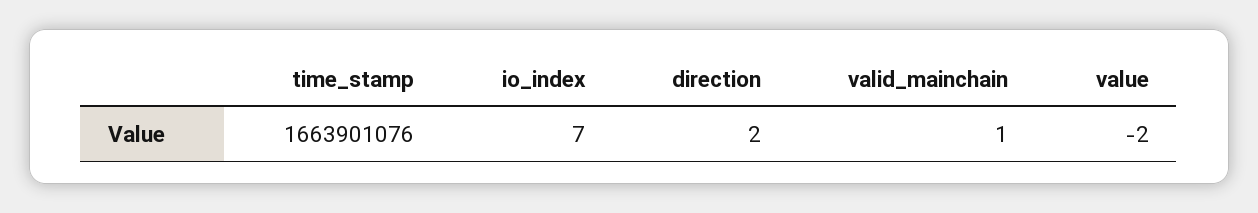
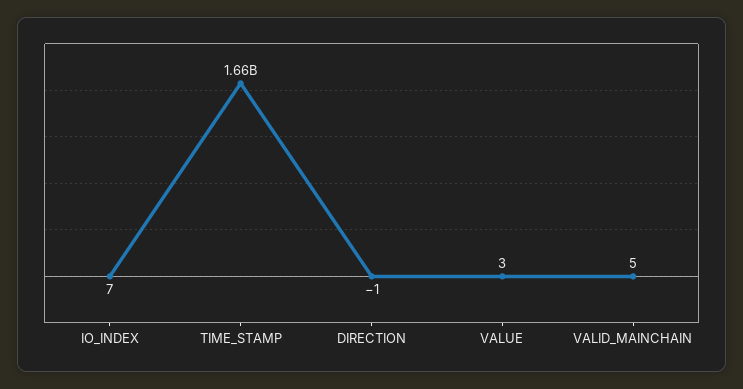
direction: 2 -> -1
valid_mainchain: 1 -> 5
value: -2 -> 3

